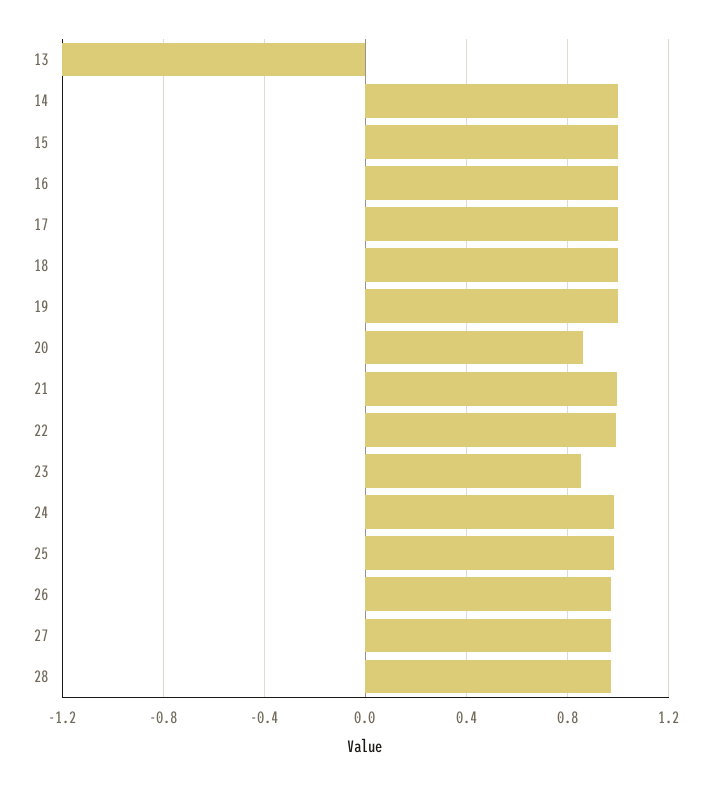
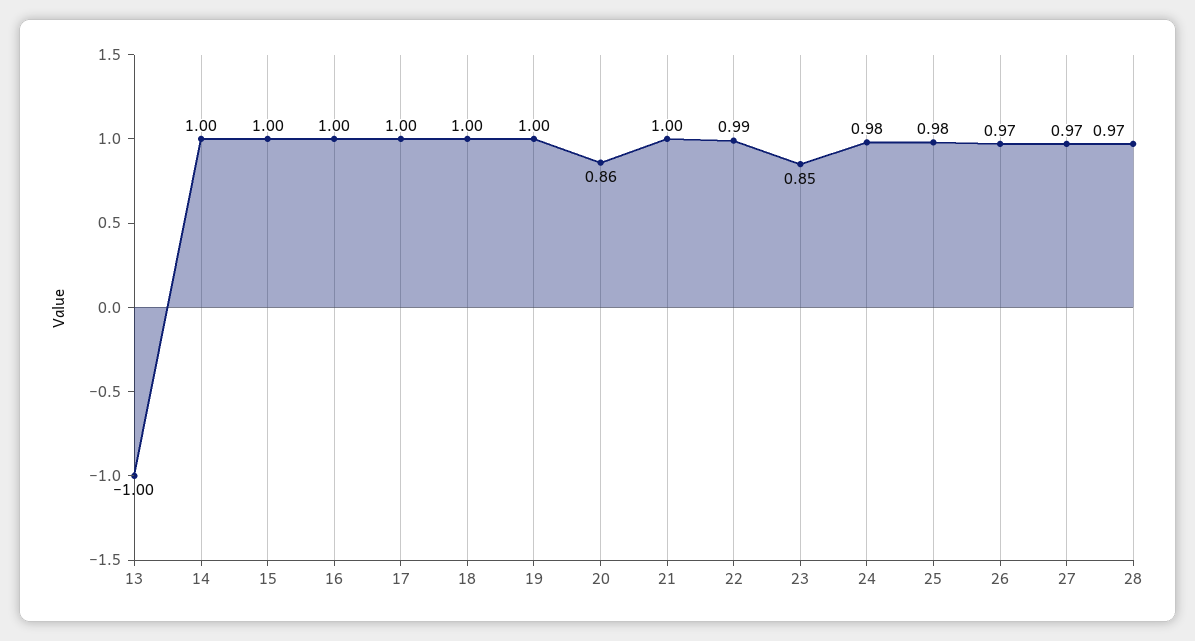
13: -1.2 -> -1

